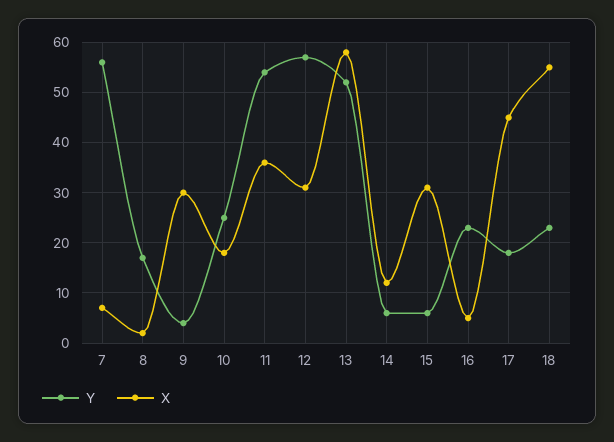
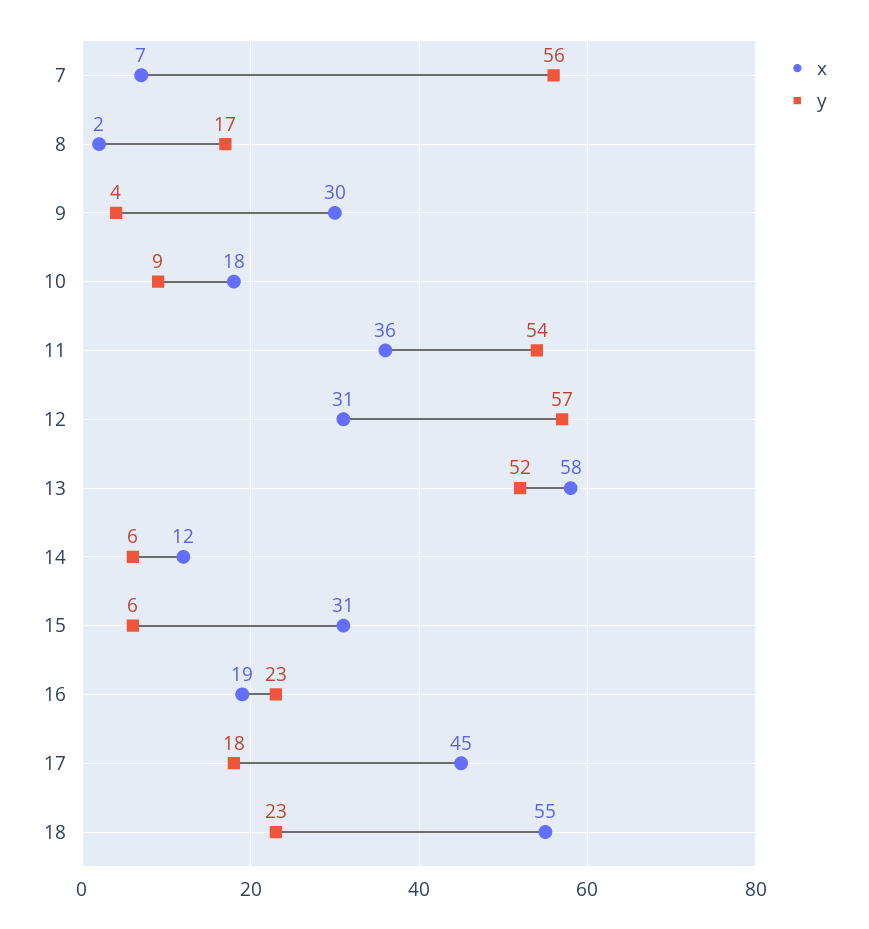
Y, 10: 25 -> 9
X, 16: 5 -> 19

